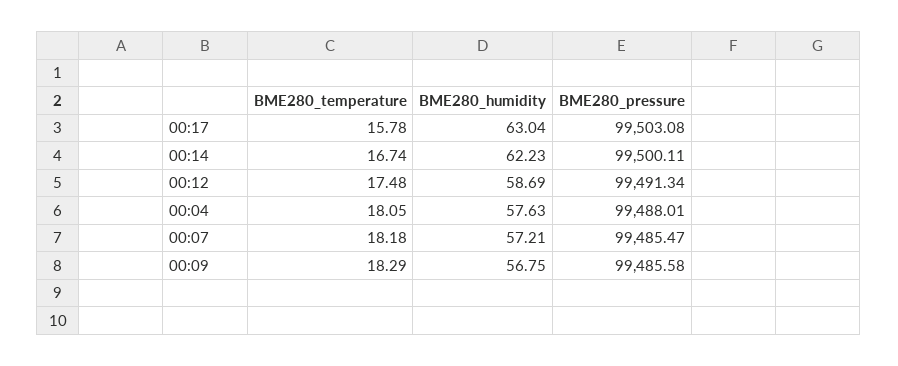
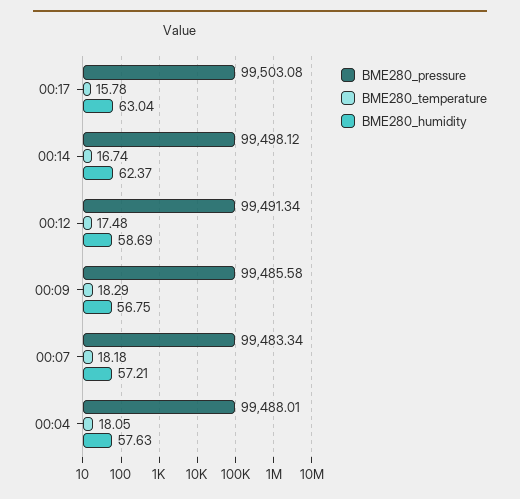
BME280_humidity, 00:14: 62.23 -> 62.37
BME280_pressure, 00:14: 99500.11 -> 99498.12
BME280_pressure, 00:07: 99485.47 -> 99483.34

